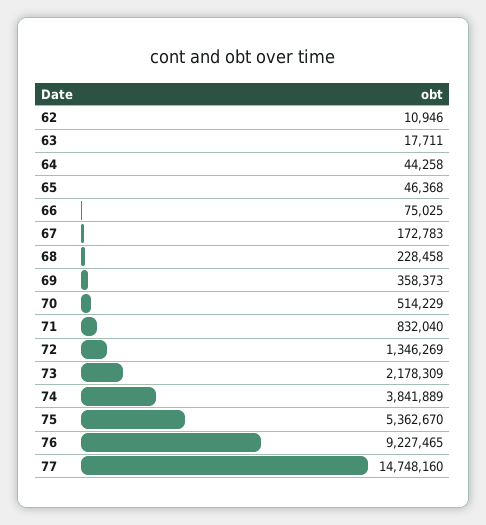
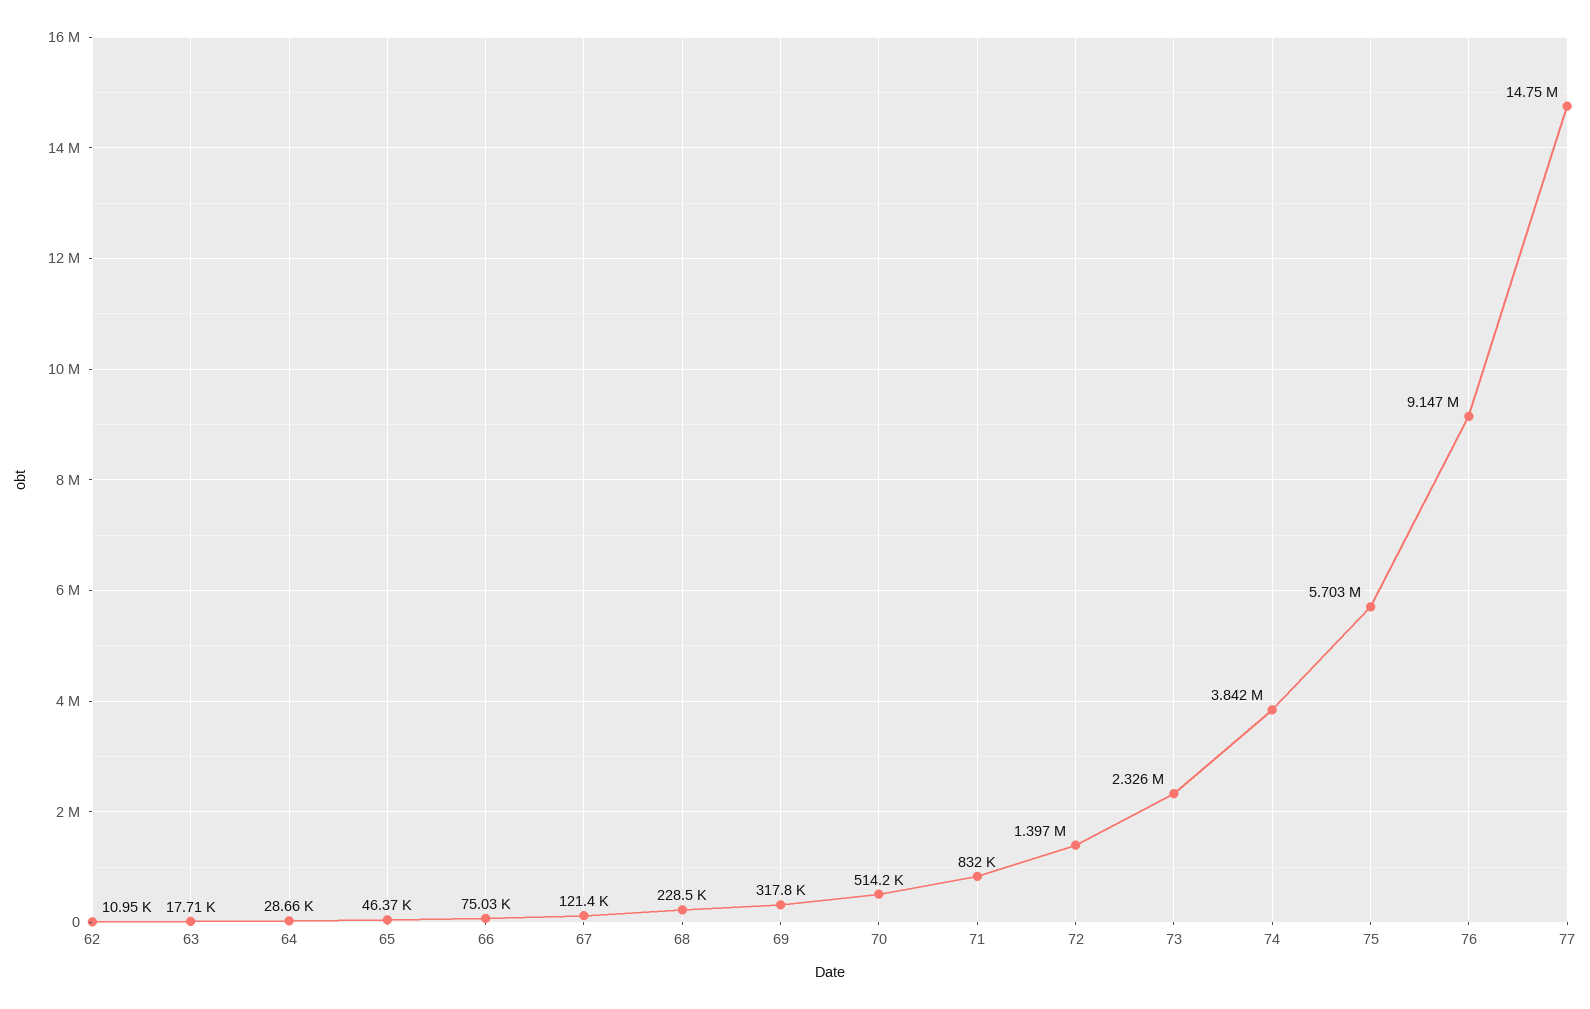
64: 44258 -> 28660
67: 172783 -> 121400
69: 358373 -> 317800
72: 1346269 -> 1397000
73: 2178309 -> 2326000
75: 5362670 -> 5703000
76: 9227465 -> 9147000

